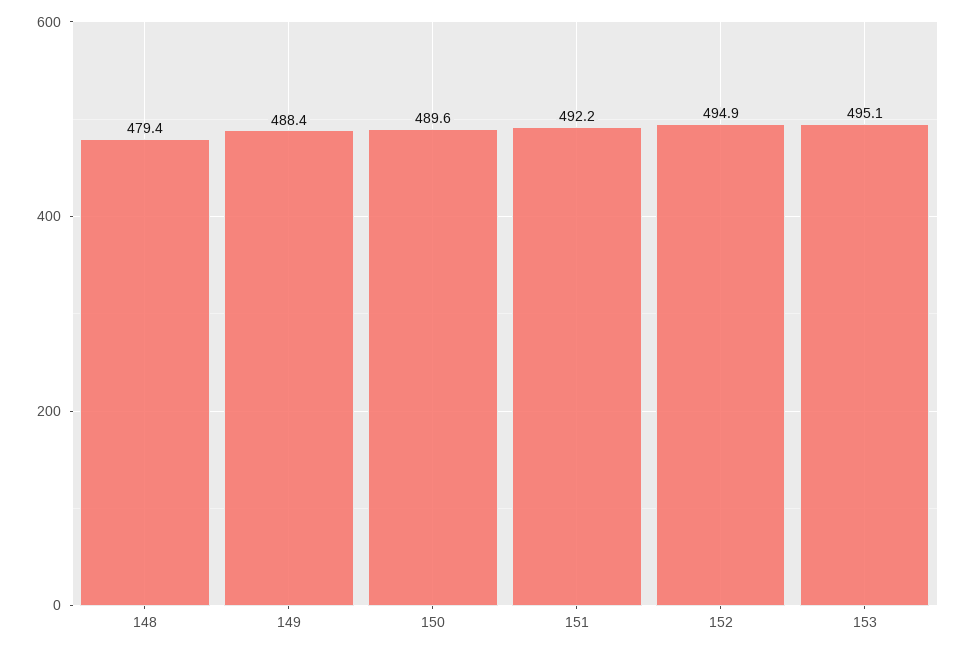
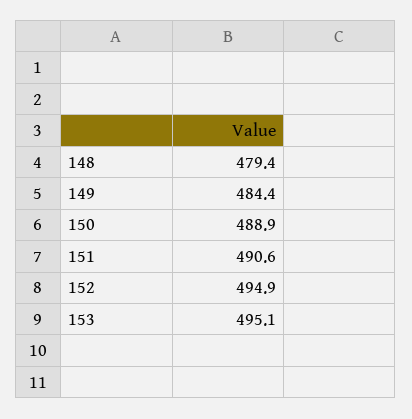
149: 488.4 -> 484.4
150: 489.6 -> 488.9
151: 492.2 -> 490.6

